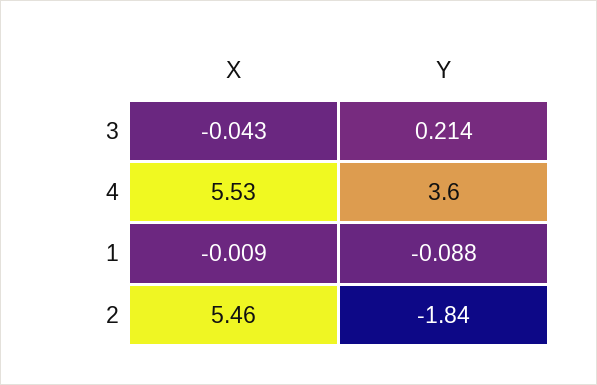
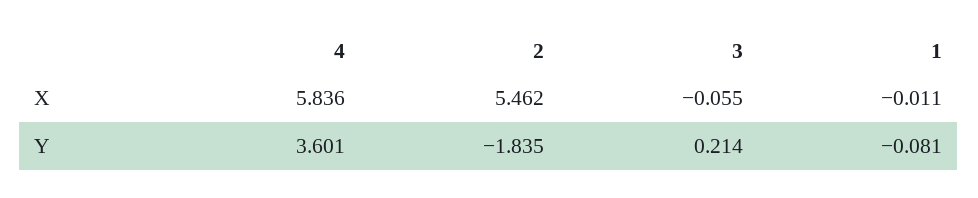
X, 3: -0.043 -> -0.055
X, 4: 5.53 -> 5.836
X, 1: -0.009 -> -0.011
Y, 1: -0.088 -> -0.081

